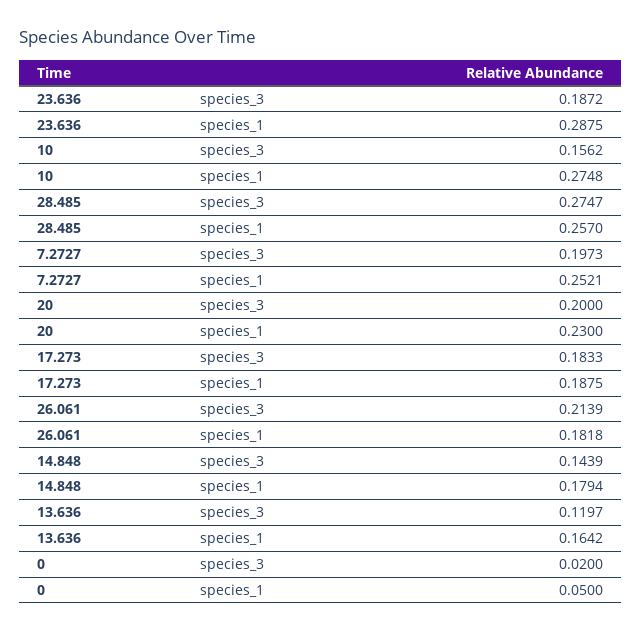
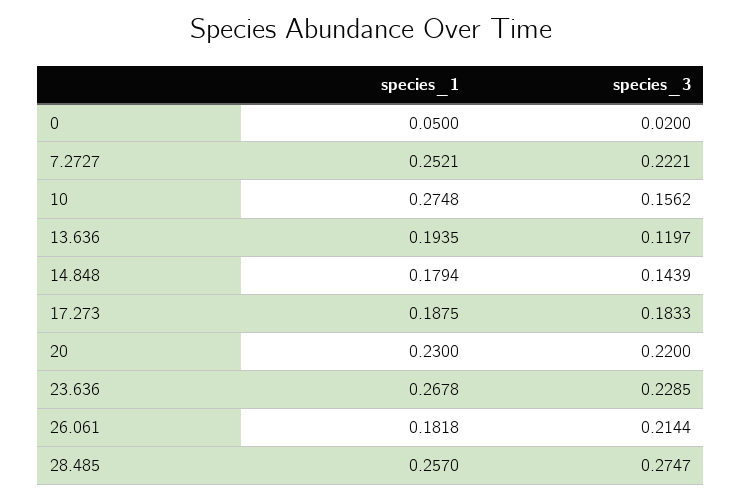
23.636, species_3: 0.1872 -> 0.2285
23.636, species_1: 0.2875 -> 0.2678
7.2727, species_3: 0.1973 -> 0.2221
20, species_3: 0.2 -> 0.22
26.061, species_3: 0.2139 -> 0.2144
13.636, species_1: 0.1642 -> 0.1935

